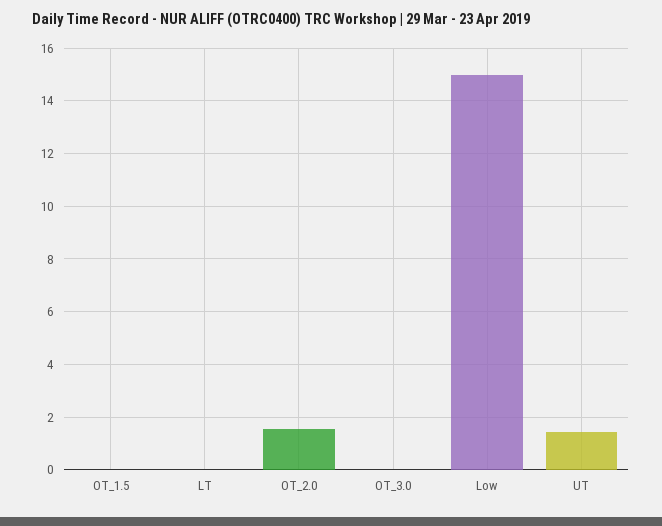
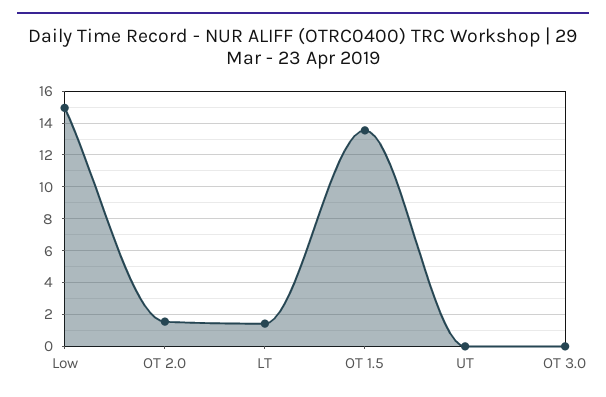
OT_1.5: 0 -> 13.5
LT: 0 -> 1.5
UT: 1.5 -> 0

